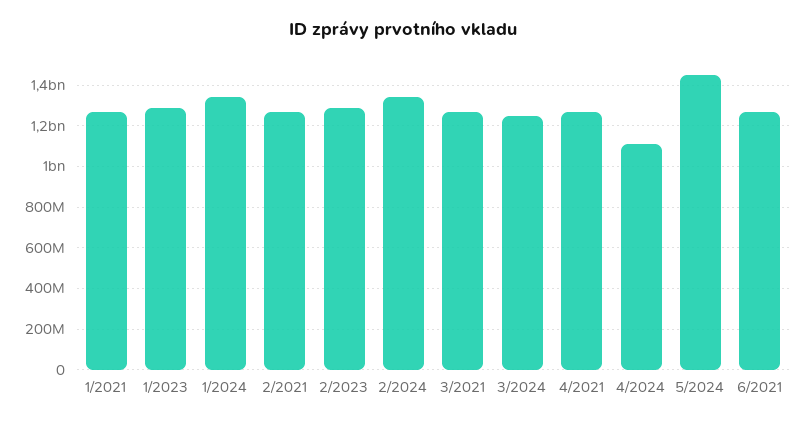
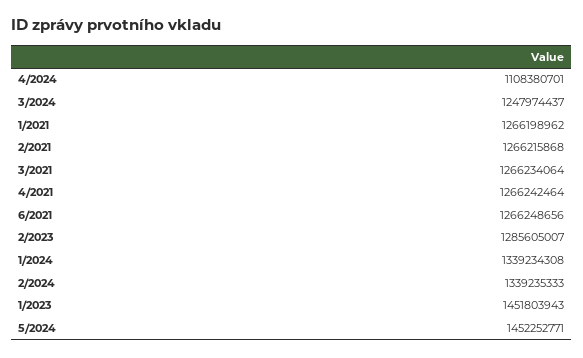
1/2023: 1300000000 -> 1451803943

